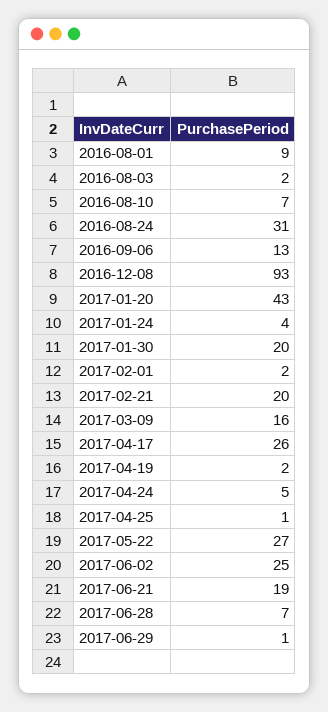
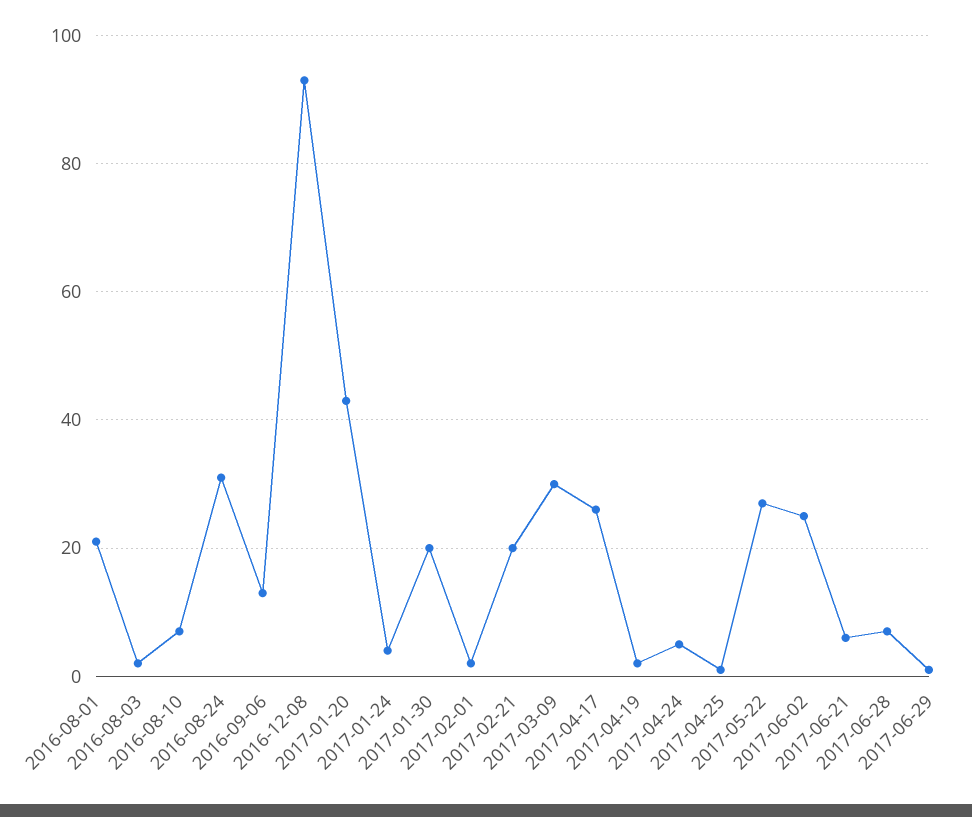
2016-08-01: 9 -> 20
2017-03-09: 16 -> 30
2017-06-21: 19 -> 5

